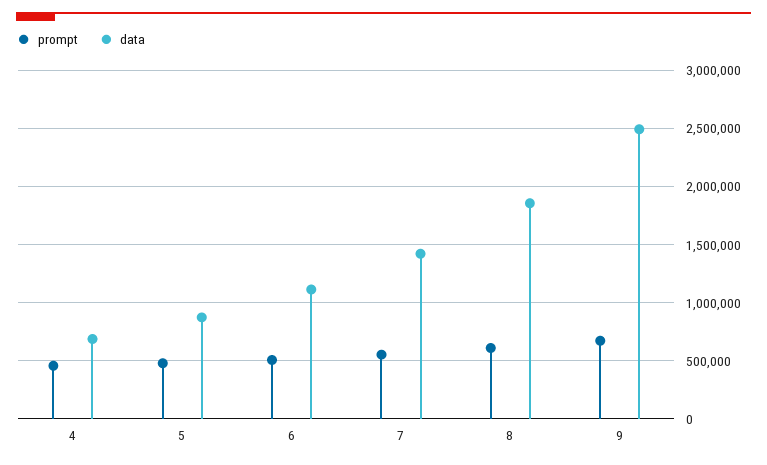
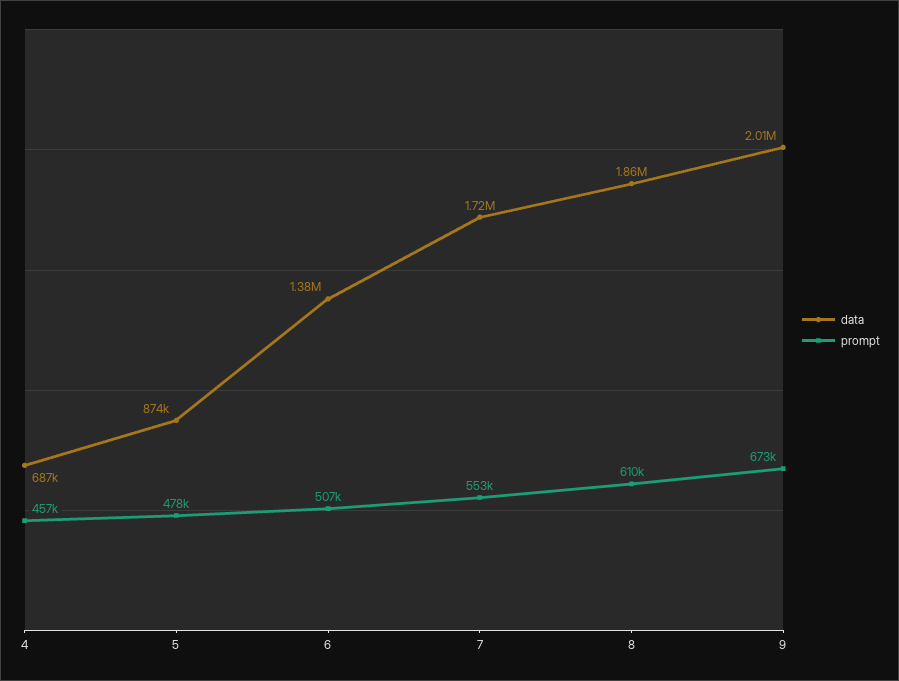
data, 6: 1100000 -> 1380000
data, 7: 1400000 -> 1720000
data, 9: 2500000 -> 2010000

